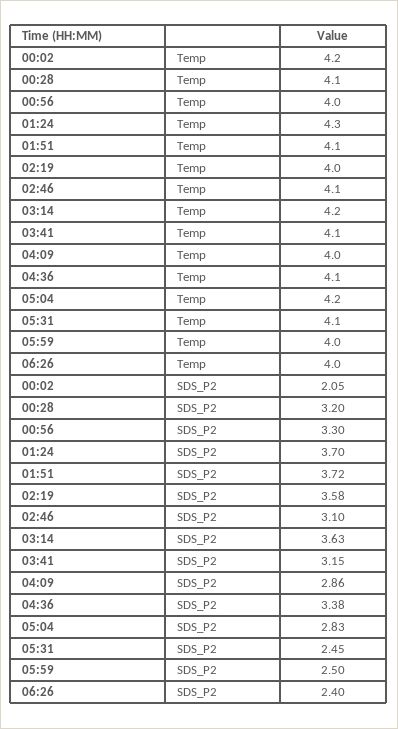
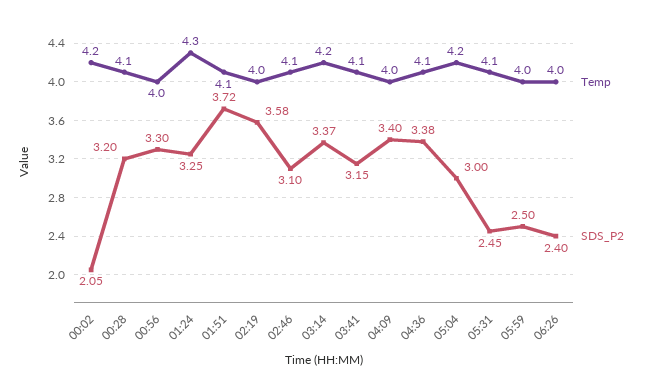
SDS_P2, 01:24: 3.7 -> 3.25
SDS_P2, 03:14: 3.63 -> 3.37
SDS_P2, 04:09: 2.86 -> 3.4
SDS_P2, 05:04: 2.83 -> 3

